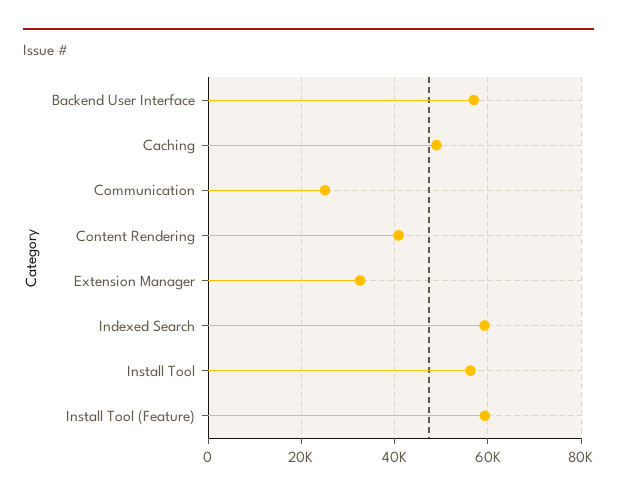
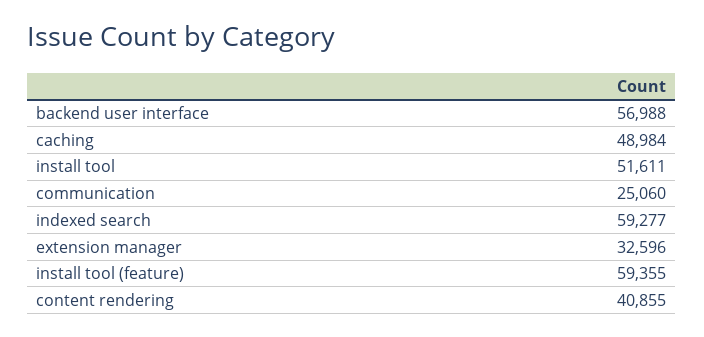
Install Tool: 56000 -> 51611

